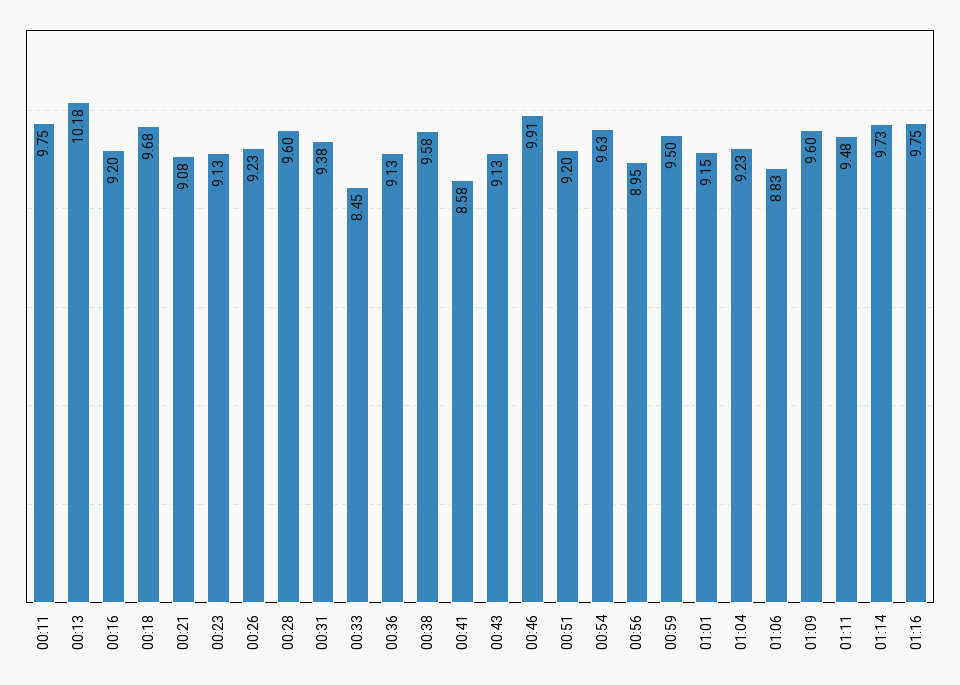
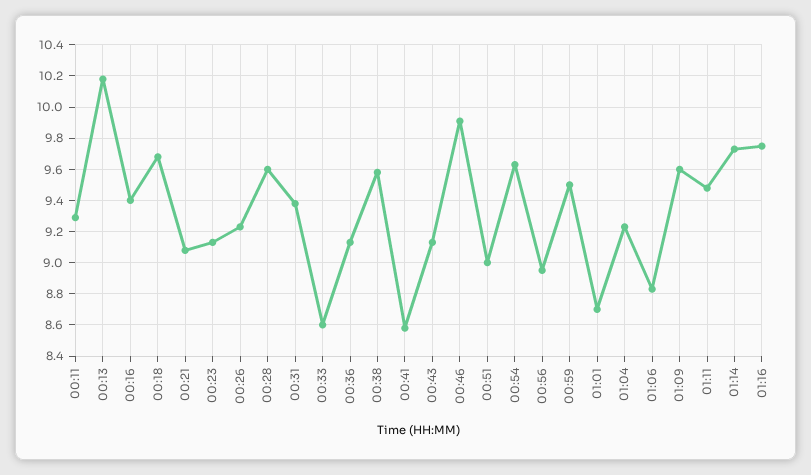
00:11: 9.75 -> 9.3
00:16: 9.2 -> 9.4
00:33: 8.45 -> 8.6
00:51: 9.2 -> 9
01:01: 9.15 -> 8.7

